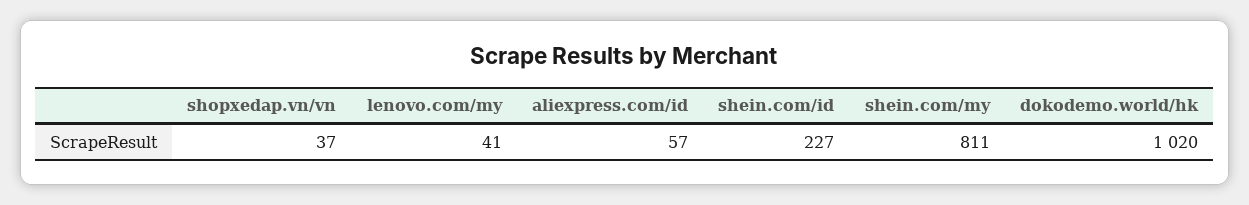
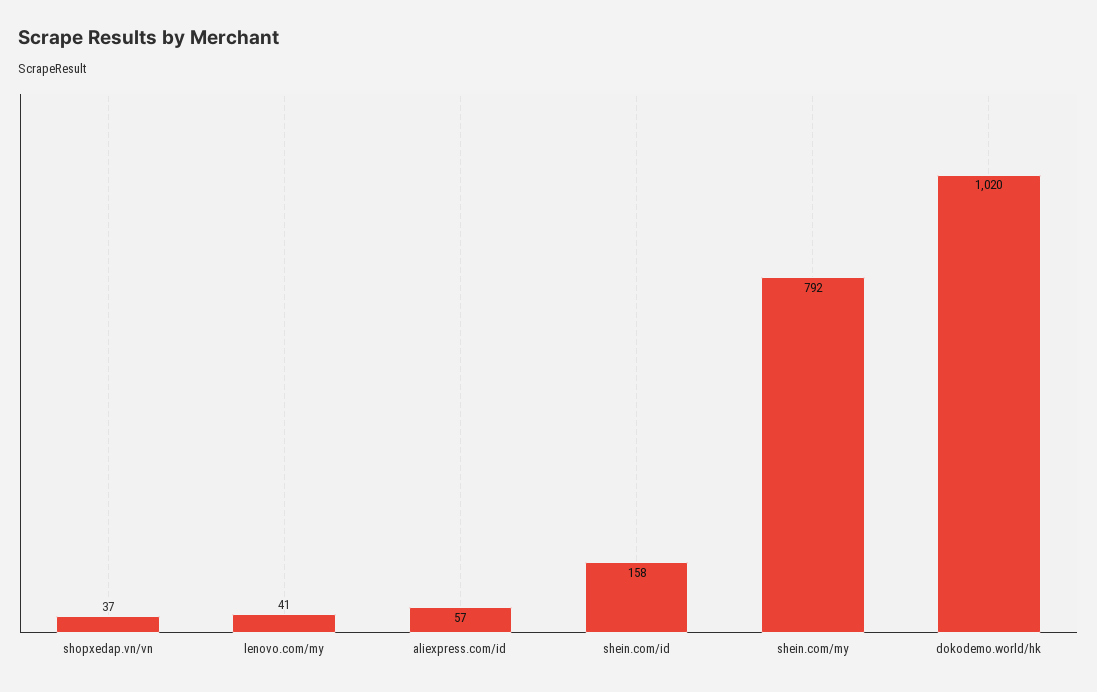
shein.com/id: 227 -> 158
shein.com/my: 811 -> 792

